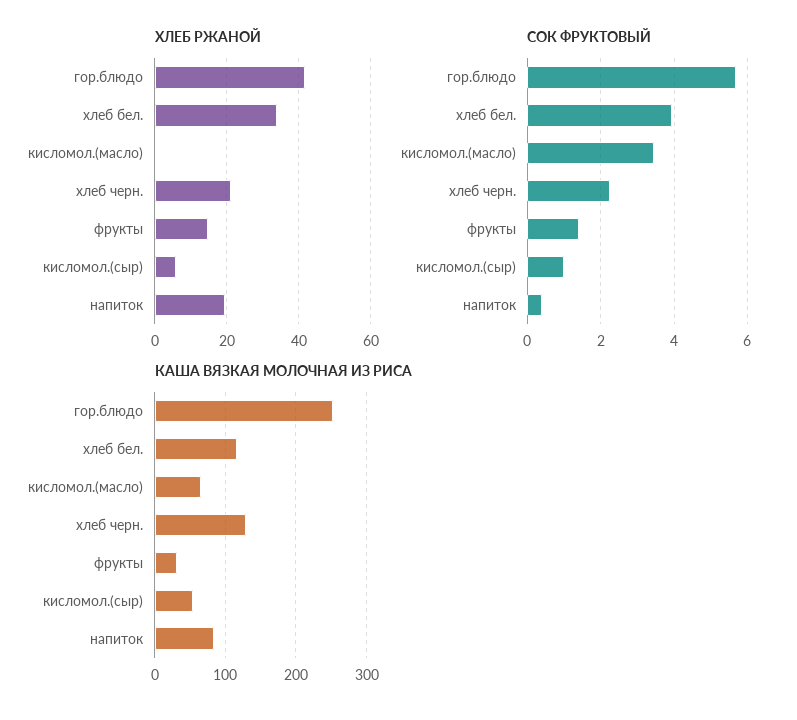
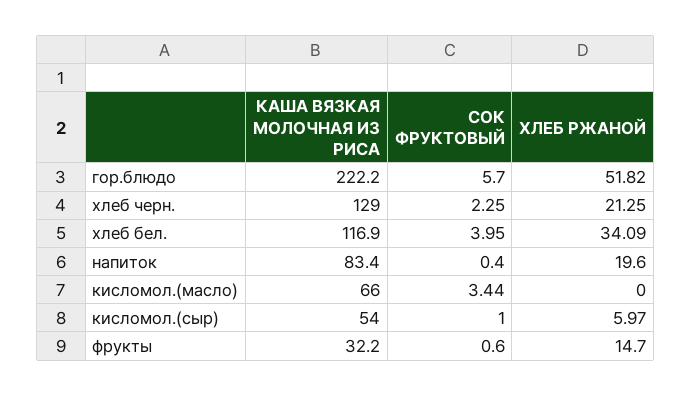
ХЛЕБ РЖАНОЙ, гор.блюдо: 42 -> 51.82
СОК ФРУКТОВЫЙ, фрукты: 1.4 -> 0.6
КАША ВЯЗКАЯ МОЛОЧНАЯ ИЗ РИСА, гор.блюдо: 250 -> 222.2

